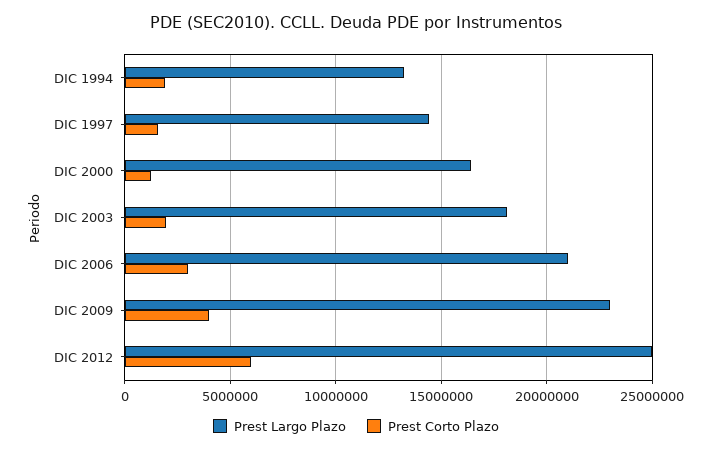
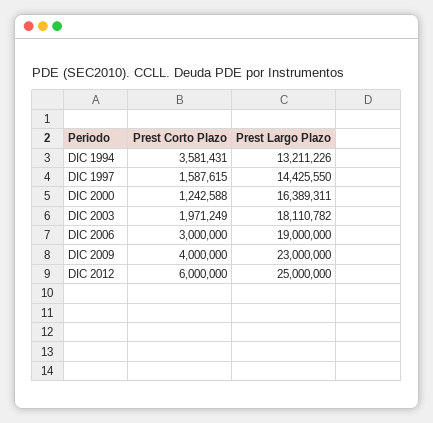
Prest Corto Plazo, DIC 1994: 2000000 -> 3581431
Prest Largo Plazo, DIC 2006: 21000000 -> 19000000

